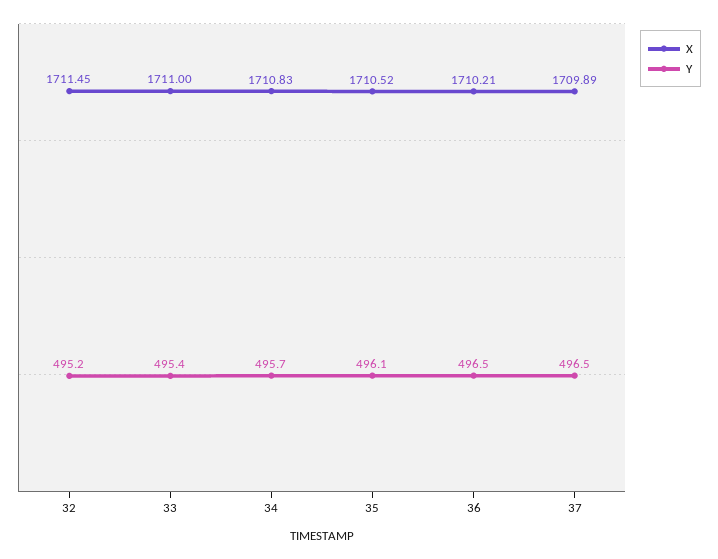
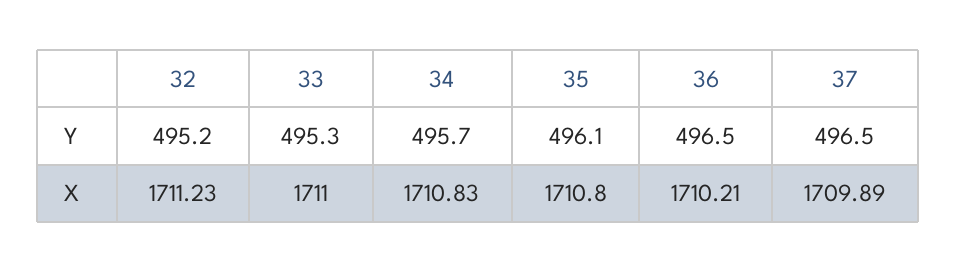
X, 32: 1711.45 -> 1711.23
Y, 33: 495.4 -> 495.3
X, 35: 1710.52 -> 1710.8

